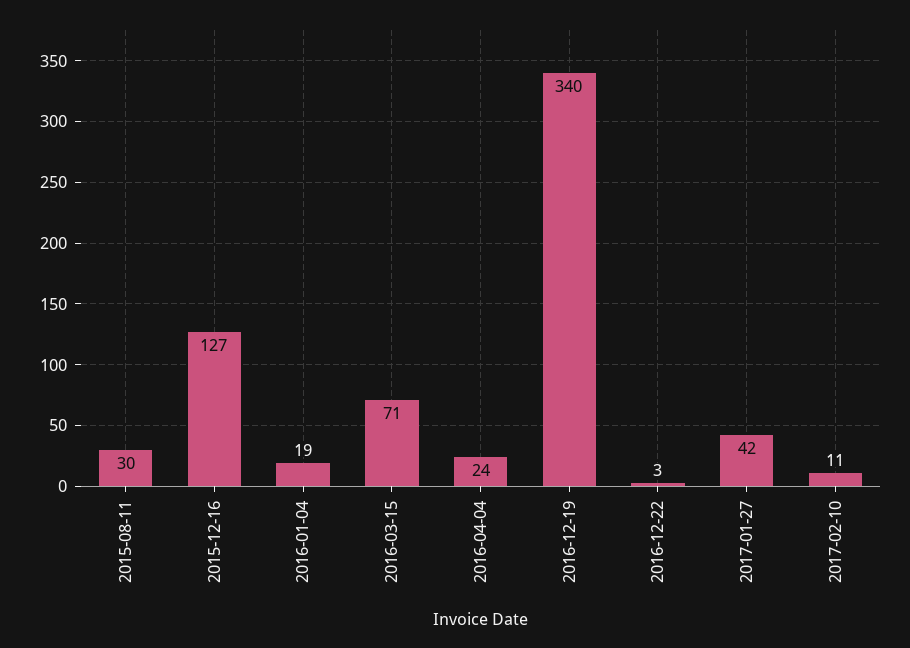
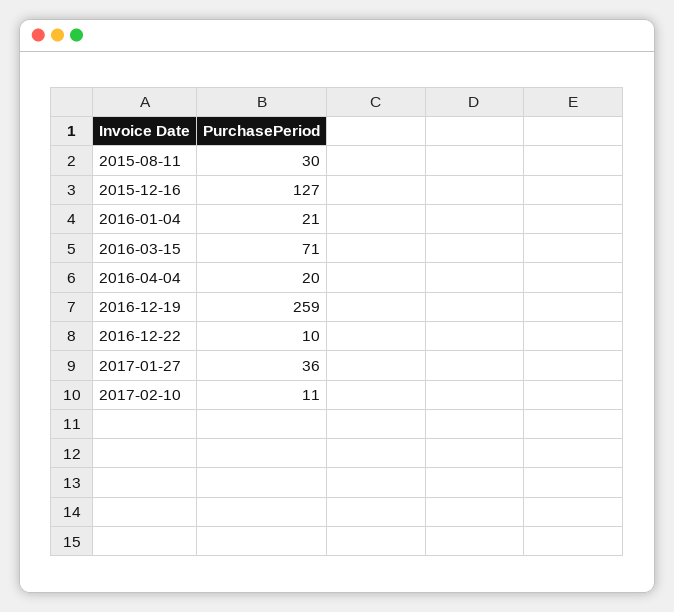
2016-01-04: 19 -> 21
2016-04-04: 24 -> 20
2016-12-19: 340 -> 259
2016-12-22: 3 -> 10
2017-01-27: 42 -> 36

